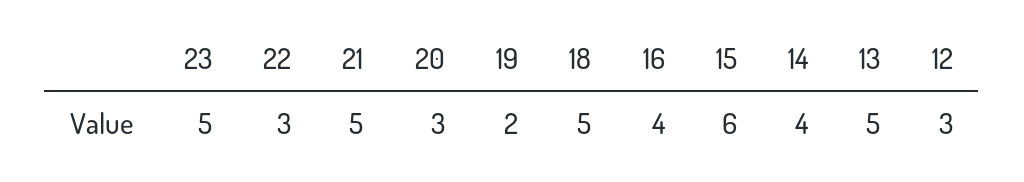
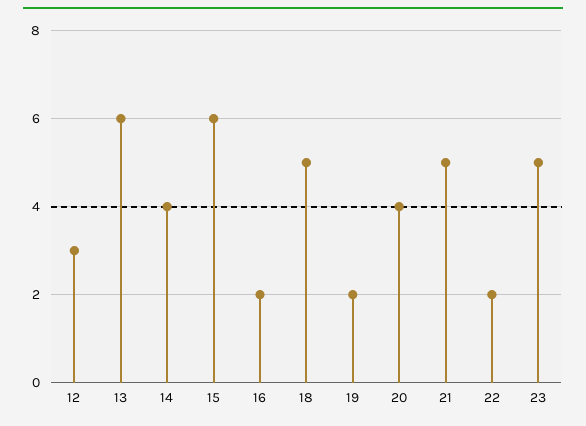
22: 3 -> 2
20: 3 -> 4
16: 4 -> 2
13: 5 -> 6

